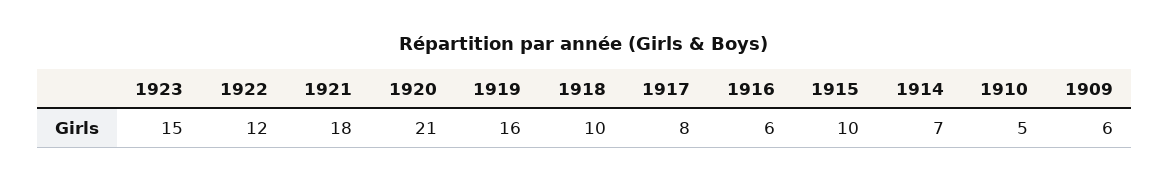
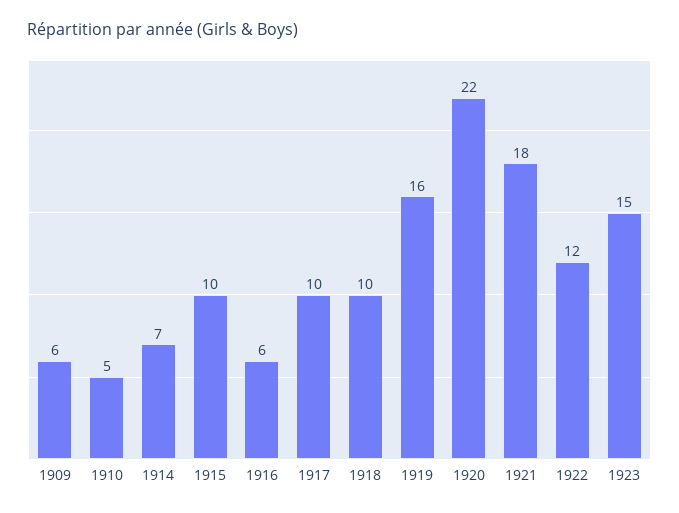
1920: 21 -> 22
1917: 8 -> 10

